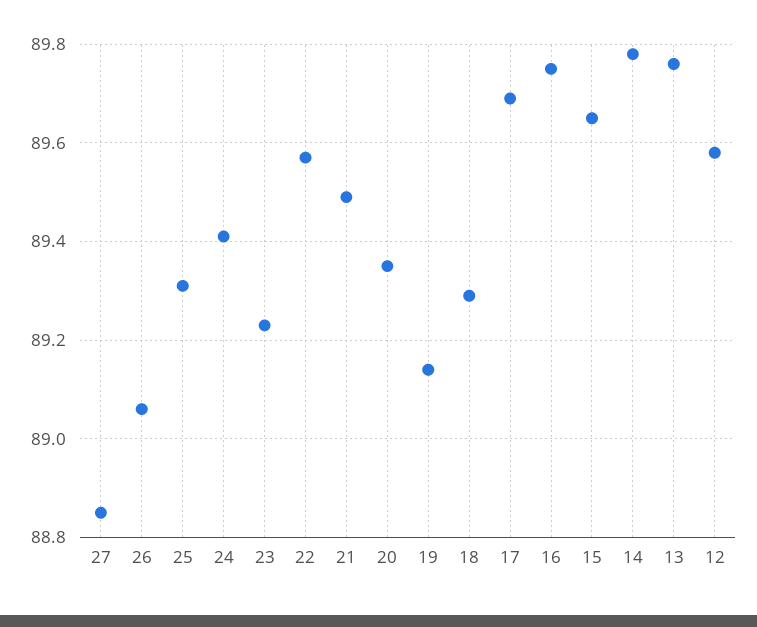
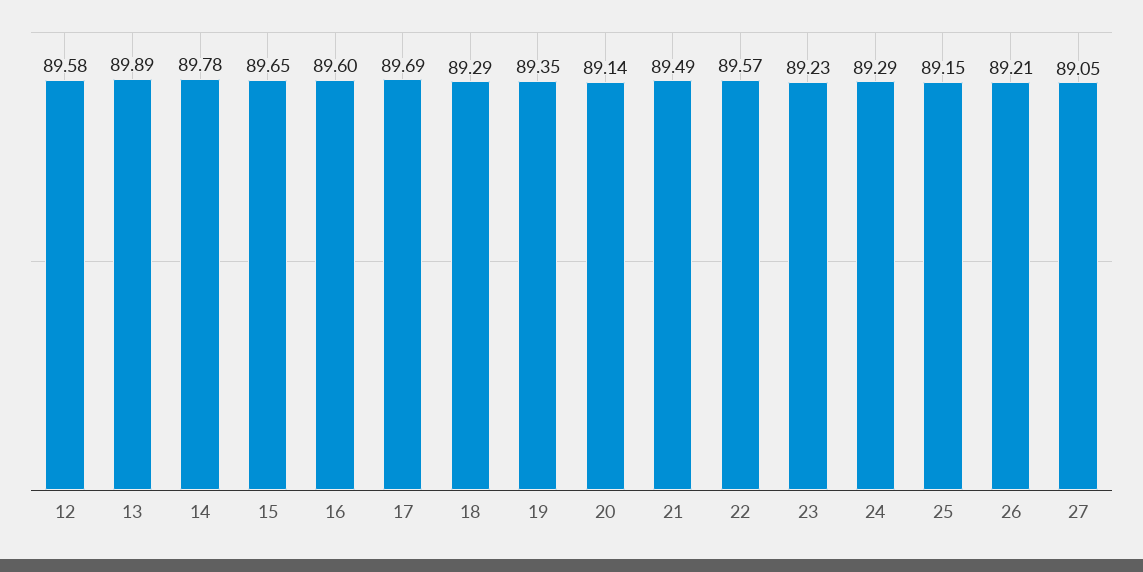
27: 88.85 -> 89.05
26: 89.05 -> 89.21
25: 89.3 -> 89.15
24: 89.4 -> 89.29
20: 89.35 -> 89.14
19: 89.15 -> 89.35
16: 89.75 -> 89.6
13: 89.75 -> 89.89

